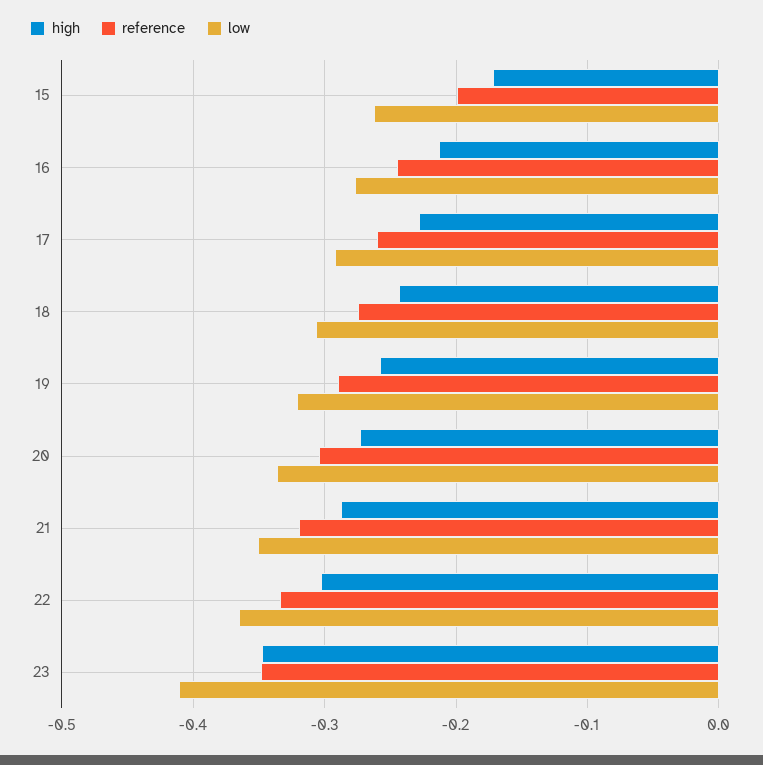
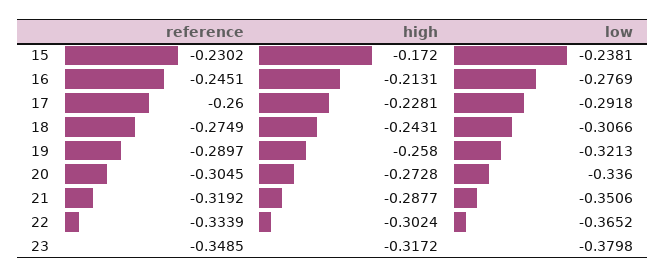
reference, 15: -0.2 -> -0.2302
low, 15: -0.26 -> -0.2381
high, 23: -0.35 -> -0.3172
low, 23: -0.41 -> -0.3798

